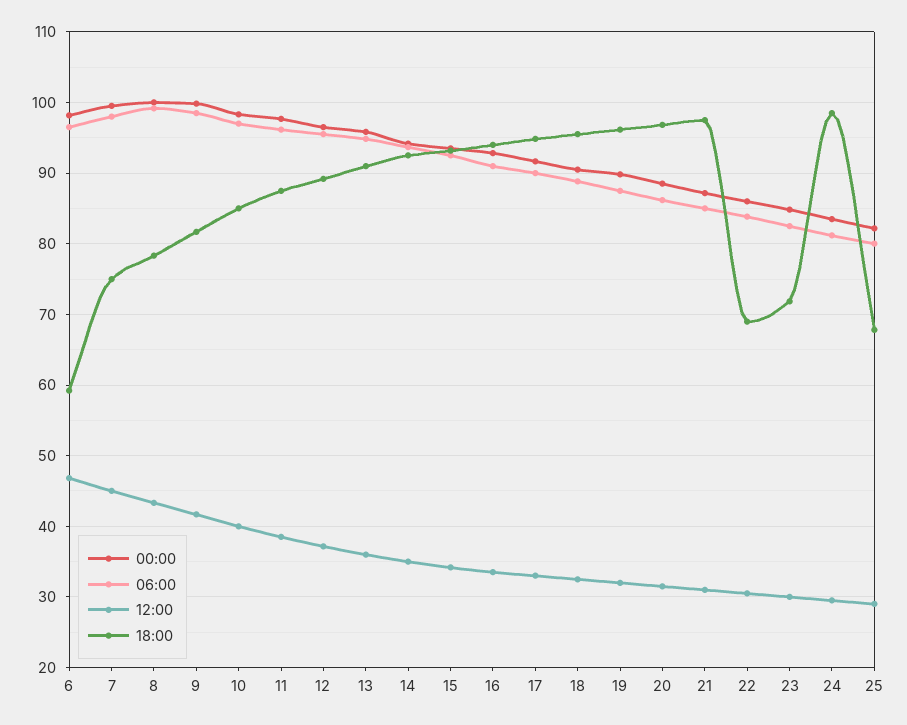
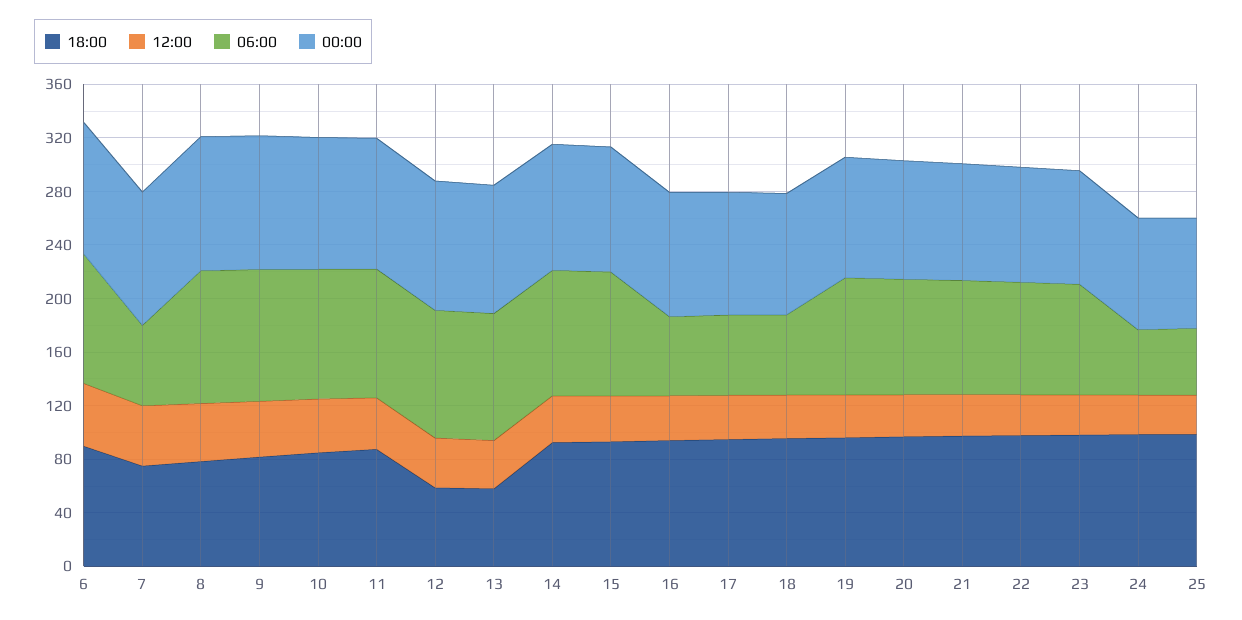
18:00, 6: 59 -> 90
06:00, 7: 98 -> 60
18:00, 12: 89 -> 60
18:00, 13: 91 -> 60
06:00, 16: 91 -> 60
06:00, 17: 90 -> 60
06:00, 18: 89 -> 60
18:00, 22: 69 -> 100
18:00, 23: 72 -> 100
06:00, 24: 81 -> 50
06:00, 25: 80 -> 50
18:00, 25: 68 -> 100

